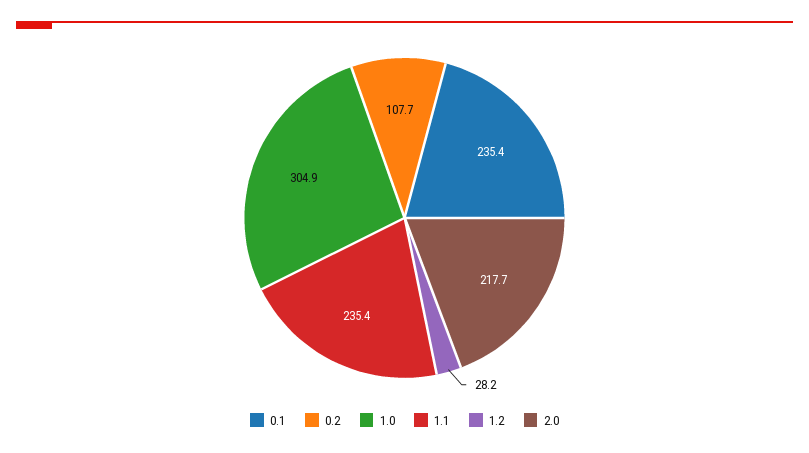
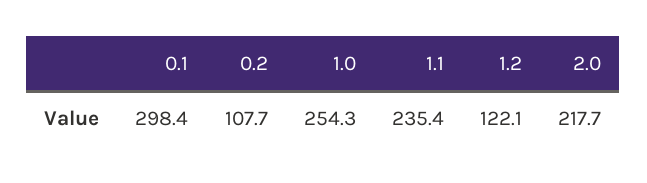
0.1: 235.4 -> 298.4
1.0: 304.9 -> 254.3
1.2: 28.2 -> 122.1

